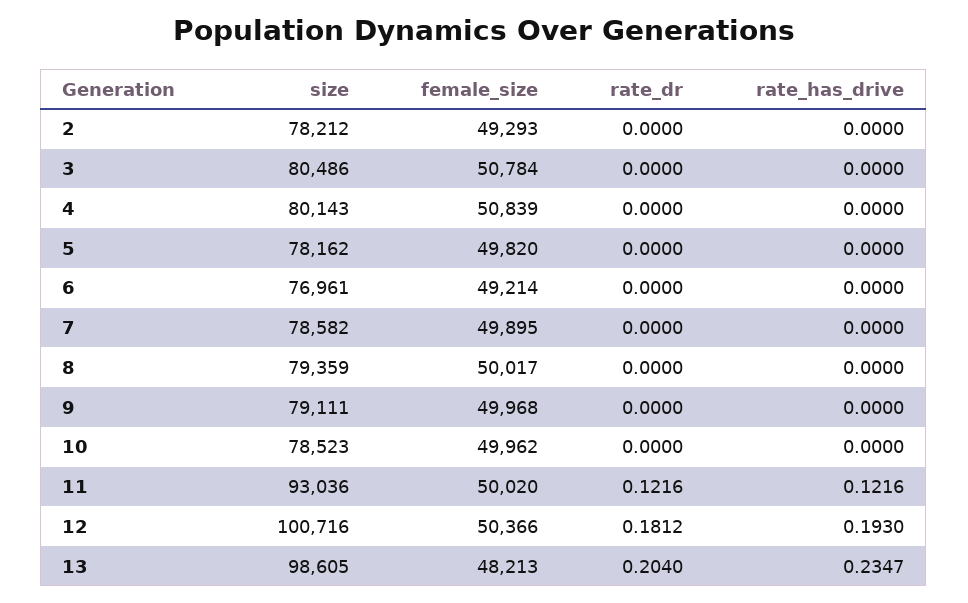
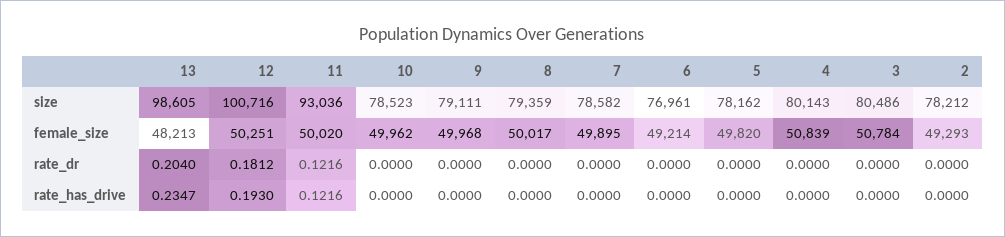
female_size, 12: 50366 -> 50251

